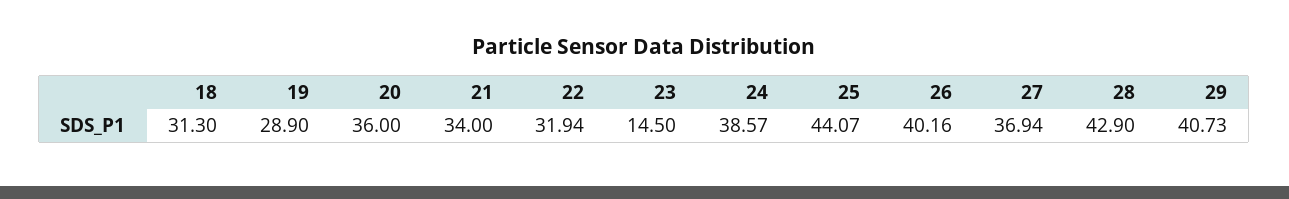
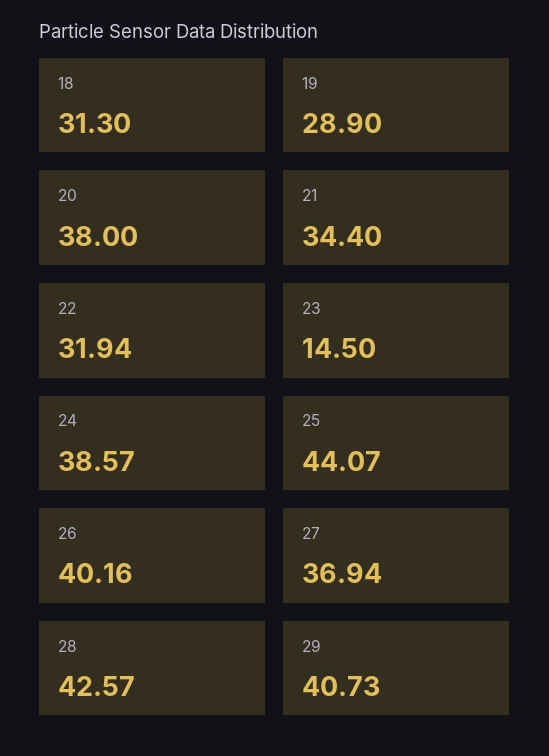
20: 36 -> 38
21: 34 -> 34.4
28: 42.9 -> 42.57

